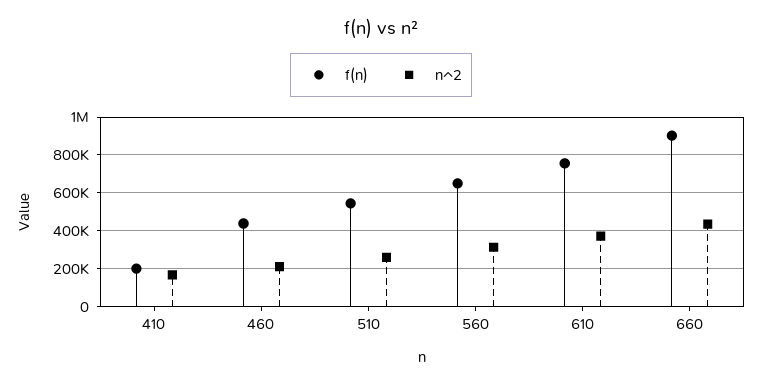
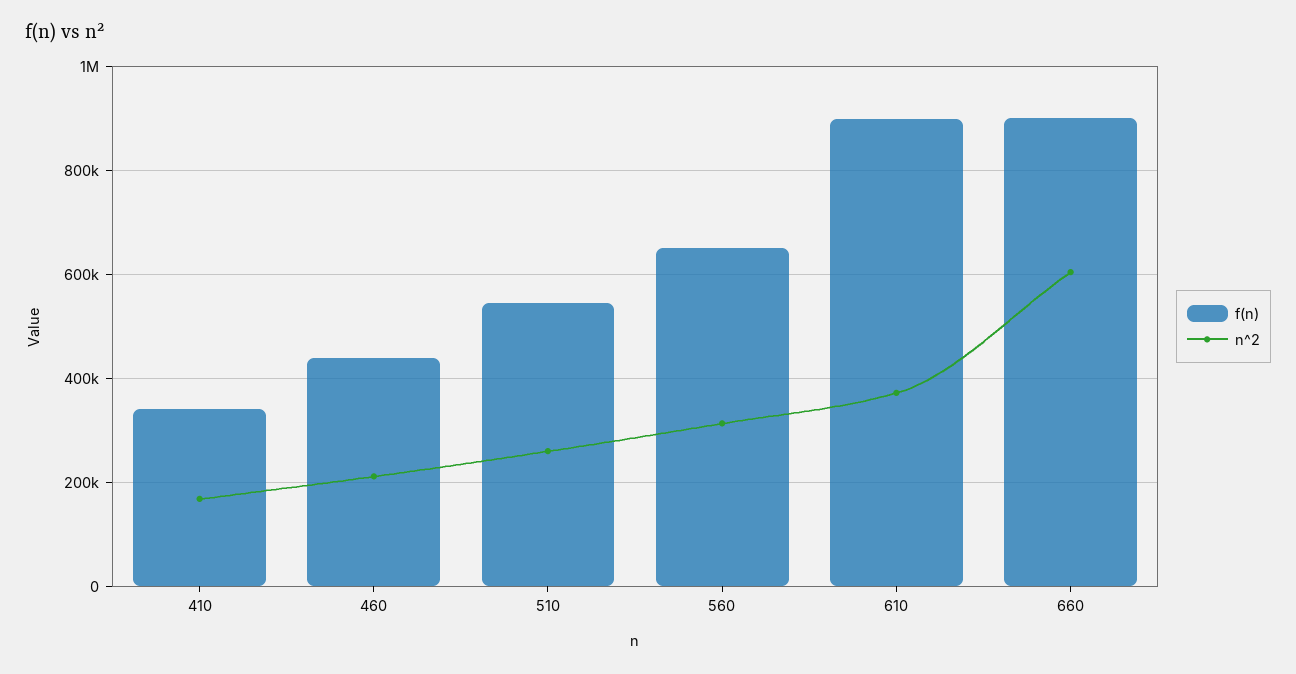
f(n), 410: 200000 -> 340000
f(n), 610: 750000 -> 900000
n^2, 660: 450000 -> 600000

